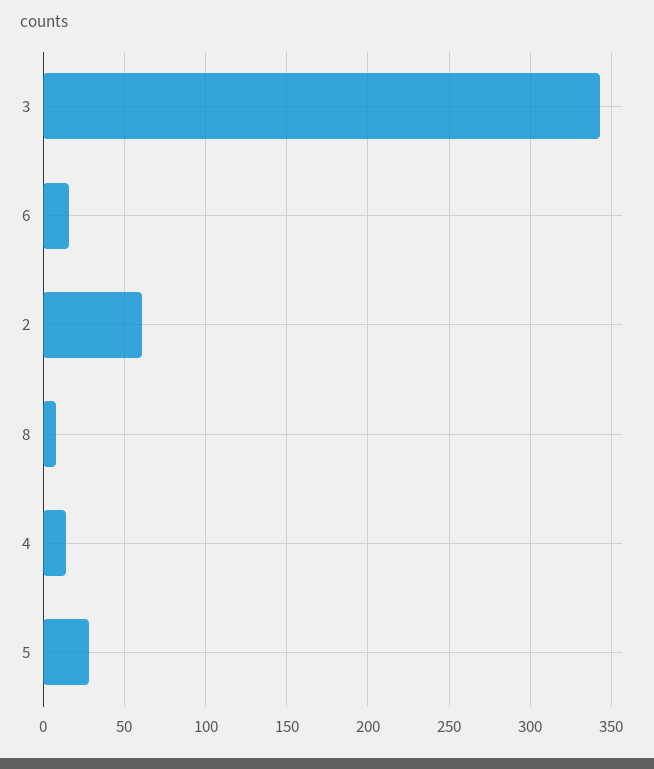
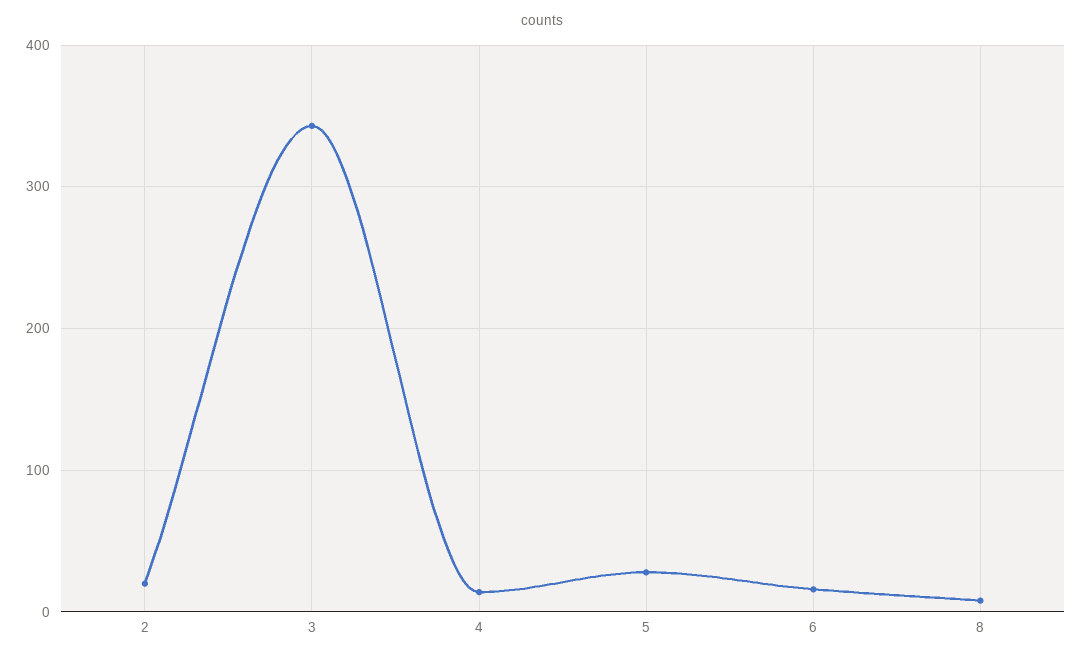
2: 60 -> 20

